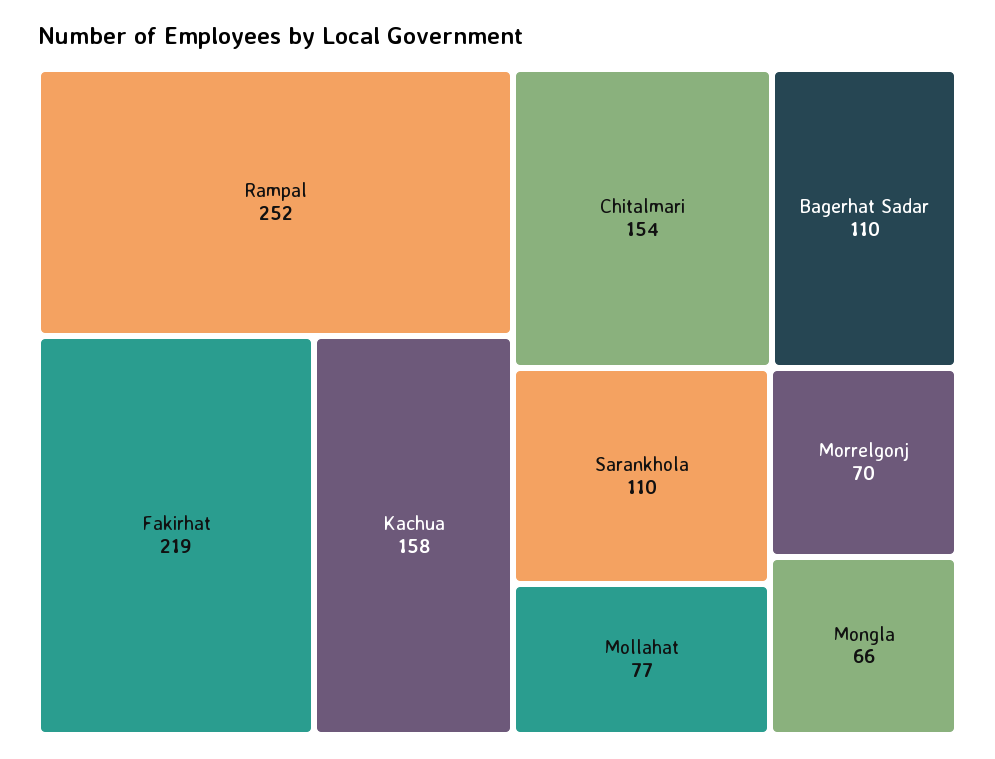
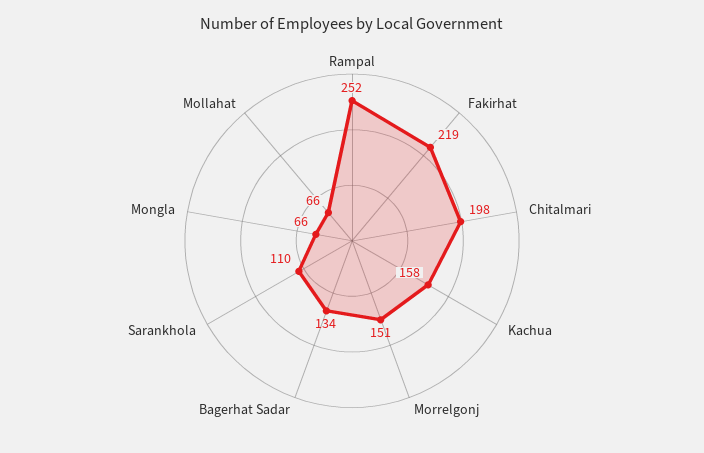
Chitalmari: 154 -> 198
Bagerhat Sadar: 110 -> 134
Mollahat: 77 -> 66
Morrelgonj: 70 -> 151

